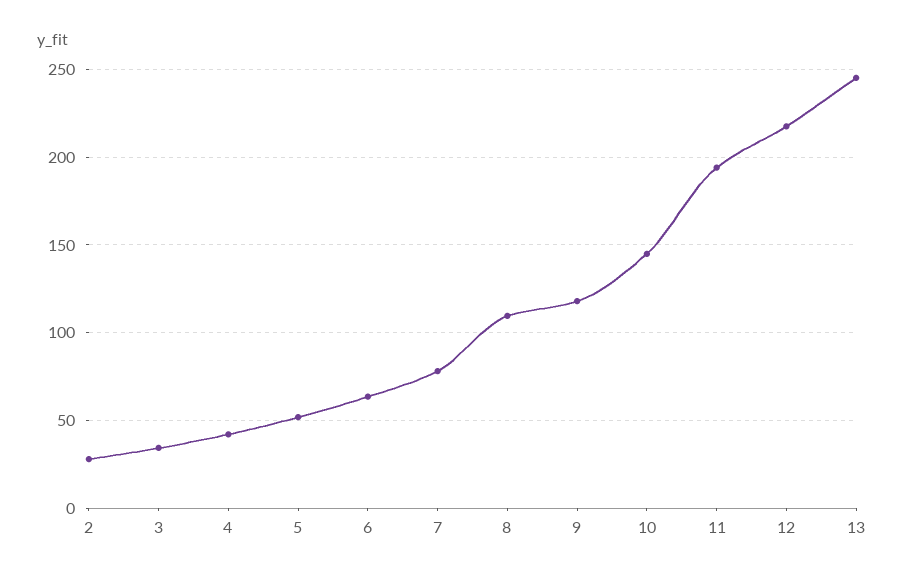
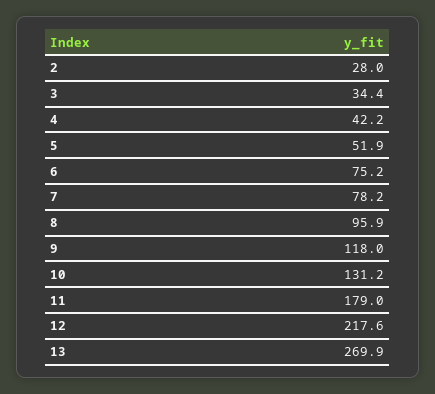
6: 65 -> 75.2
8: 110 -> 95.9
10: 145 -> 131.2
11: 195 -> 179
13: 245 -> 269.9

